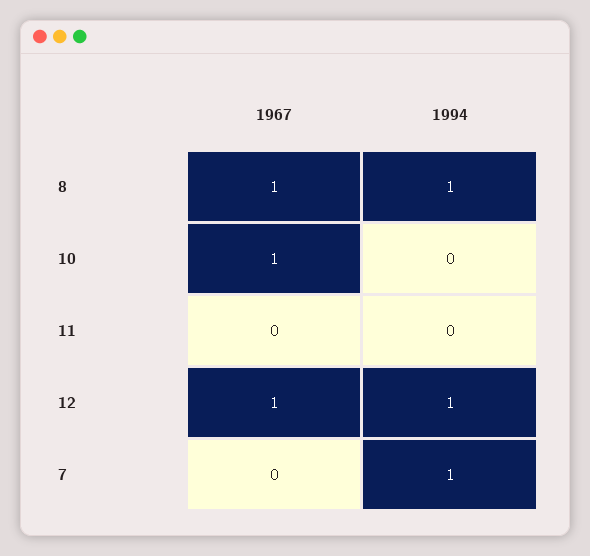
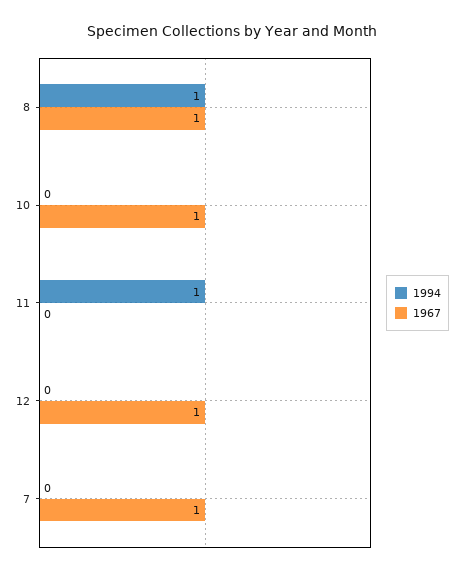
1994, 11: 0 -> 1
1994, 12: 1 -> 0
1967, 7: 0 -> 1
1994, 7: 1 -> 0

